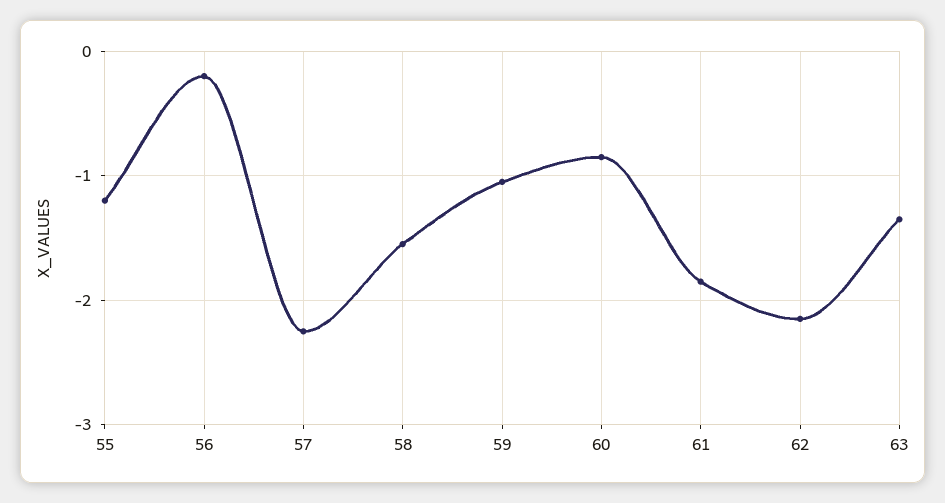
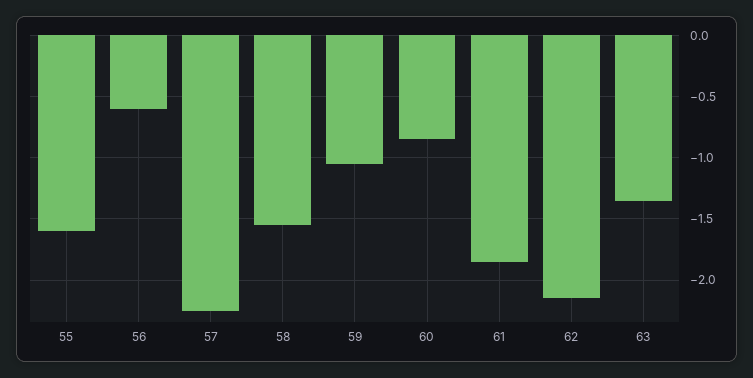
55: -1.2 -> -1.6
56: -0.2 -> -0.6

